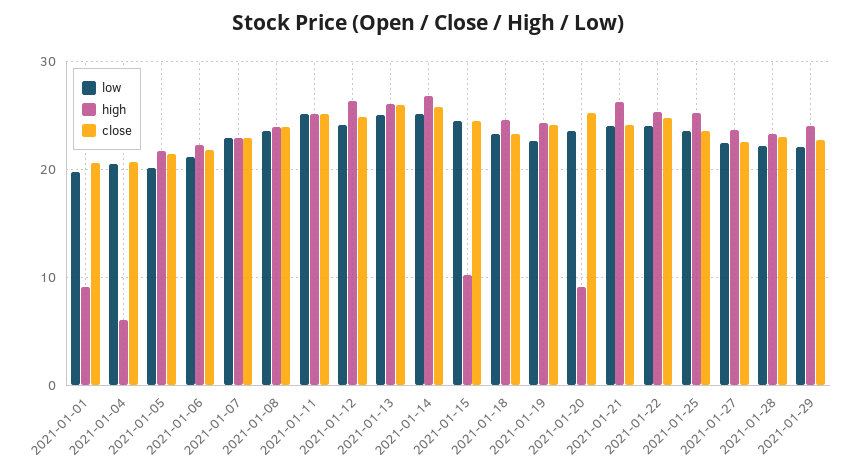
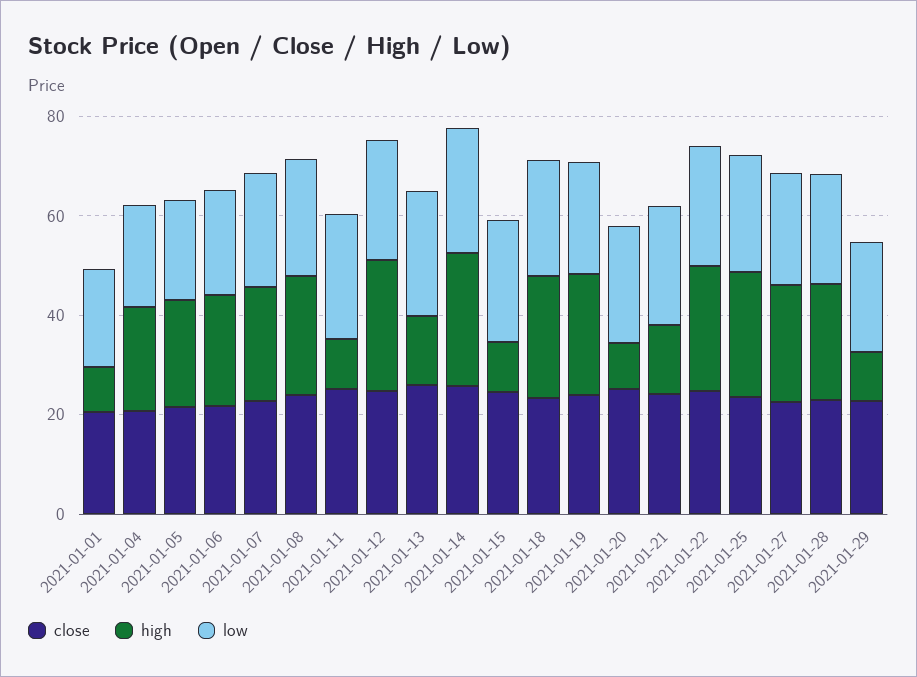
high, 2021-01-04: 6 -> 20
high, 2021-01-11: 25 -> 10
high, 2021-01-13: 26 -> 15
high, 2021-01-21: 26 -> 15
high, 2021-01-29: 24 -> 10

